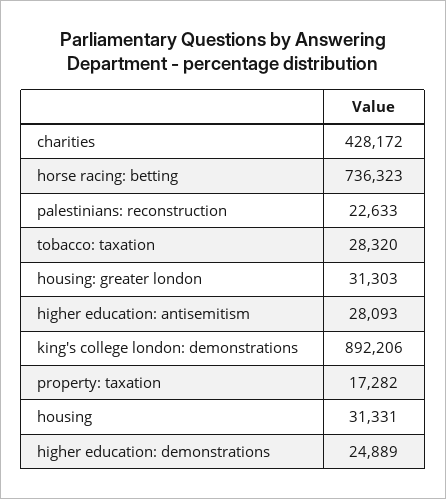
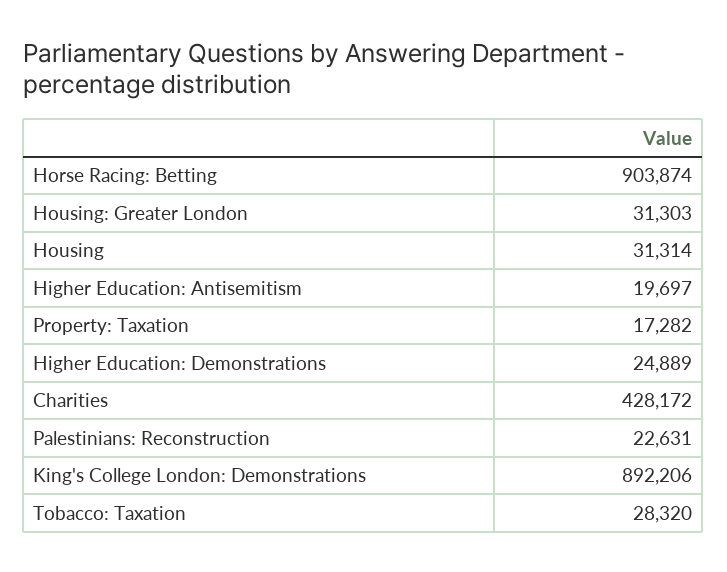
horse racing: betting: 736323 -> 903874
palestinians: reconstruction: 22633 -> 22631
higher education: antisemitism: 28093 -> 19697
housing: 31331 -> 31314

